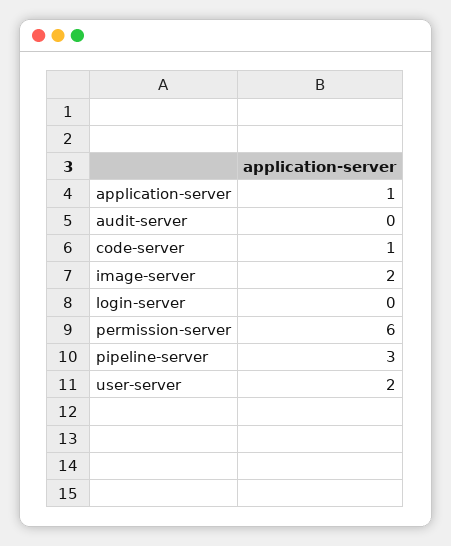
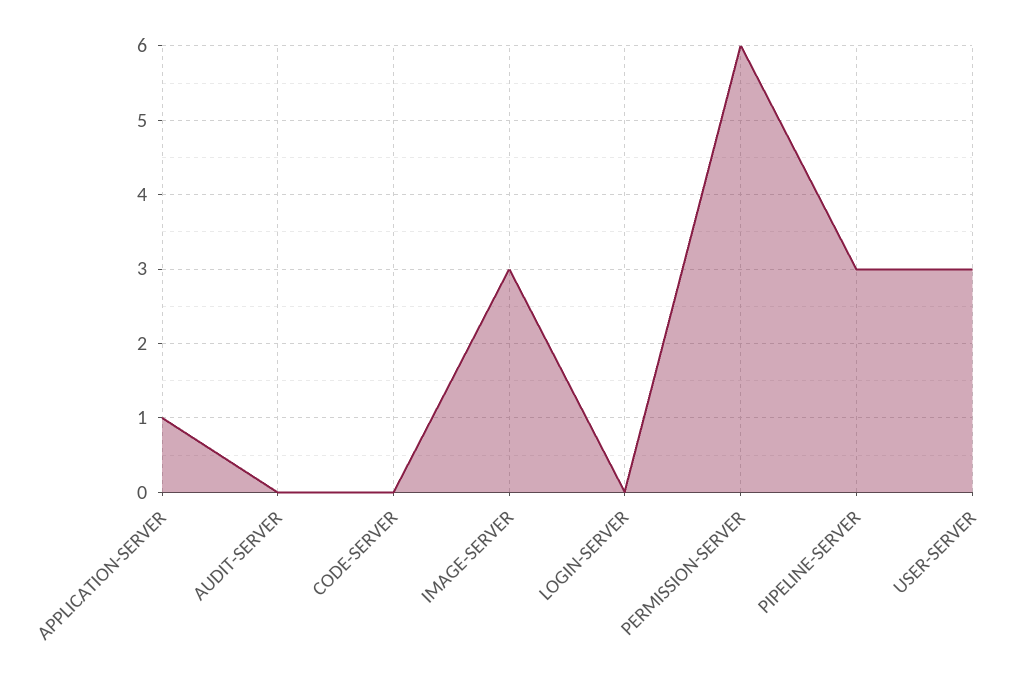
code-server: 1 -> 0
image-server: 2 -> 3
user-server: 2 -> 3

